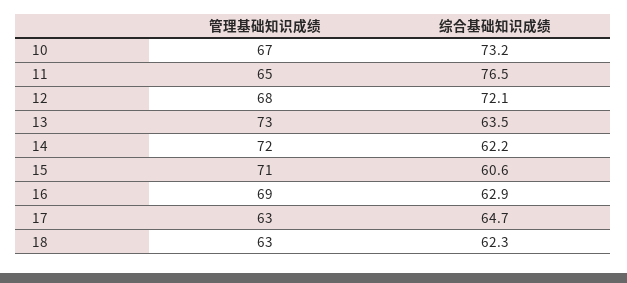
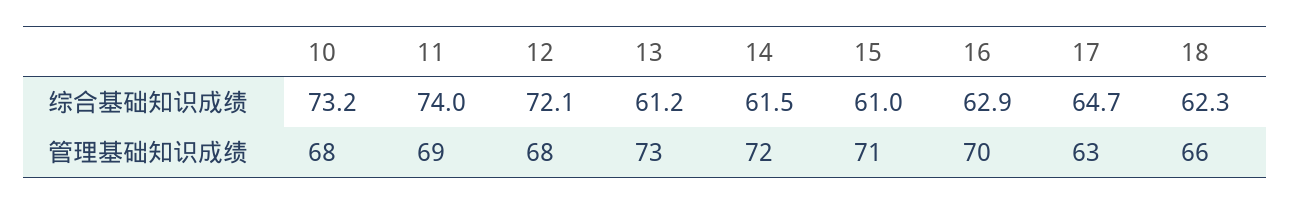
管理基础知识成绩, 10: 67 -> 68
管理基础知识成绩, 11: 65 -> 69
综合基础知识成绩, 11: 76.5 -> 74
综合基础知识成绩, 13: 63.5 -> 61.2
综合基础知识成绩, 14: 62.2 -> 61.5
综合基础知识成绩, 15: 60.6 -> 61
管理基础知识成绩, 16: 69 -> 70
管理基础知识成绩, 18: 63 -> 66

